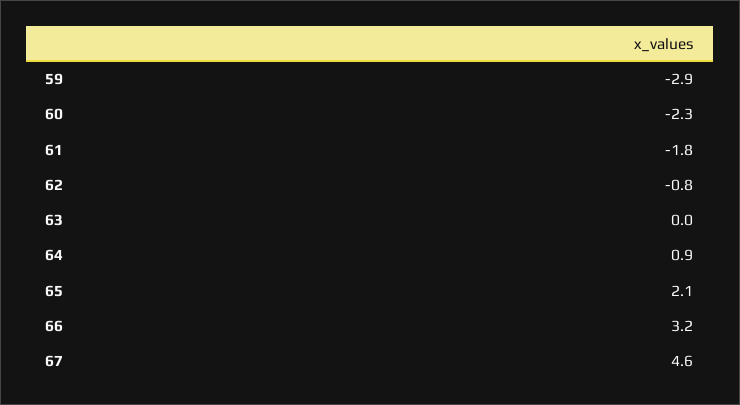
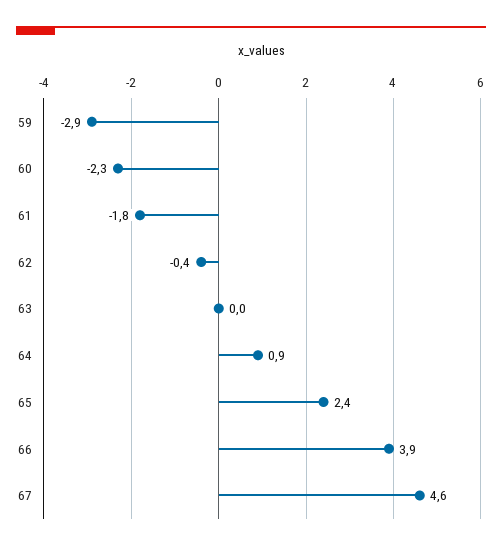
62: -0.8 -> -0.4
65: 2.1 -> 2.4
66: 3.2 -> 3.9

